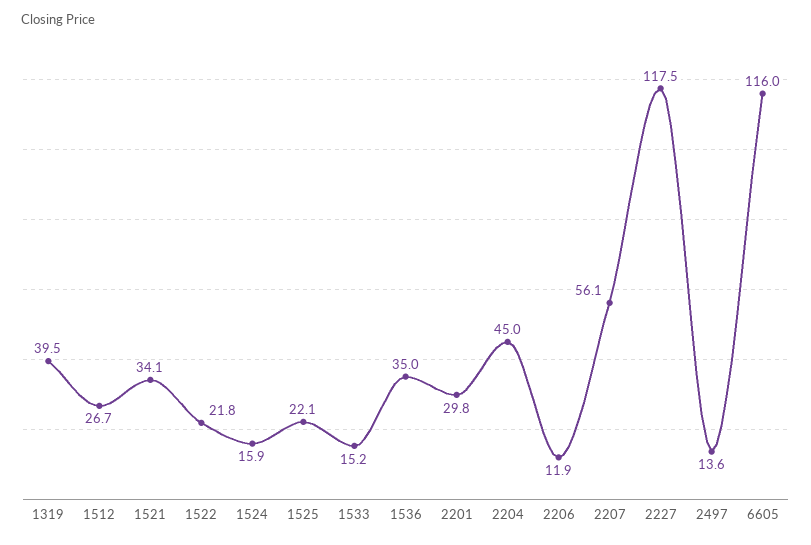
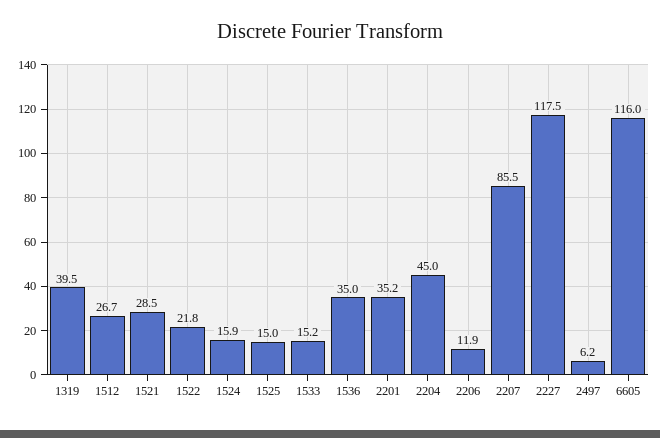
1521: 34.1 -> 28.5
1525: 22.1 -> 15
2201: 29.8 -> 35.2
2207: 56.1 -> 85.5
2497: 13.6 -> 6.2

